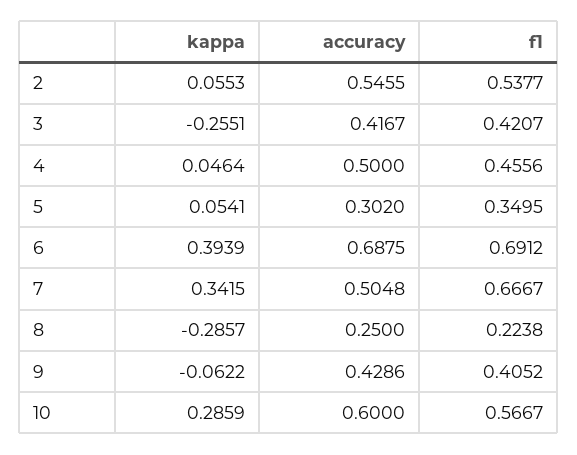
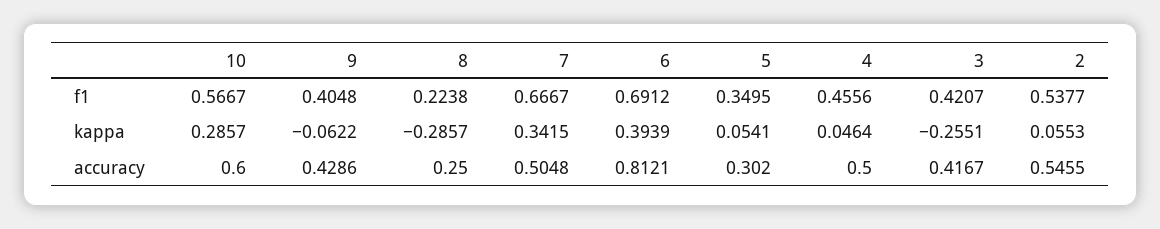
accuracy, 6: 0.6875 -> 0.8121
f1, 9: 0.4052 -> 0.4048
kappa, 10: 0.2859 -> 0.2857

